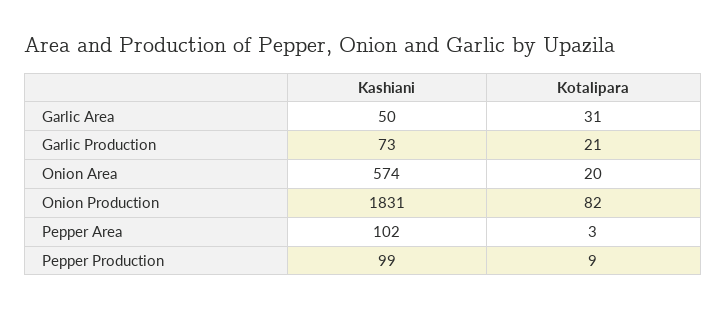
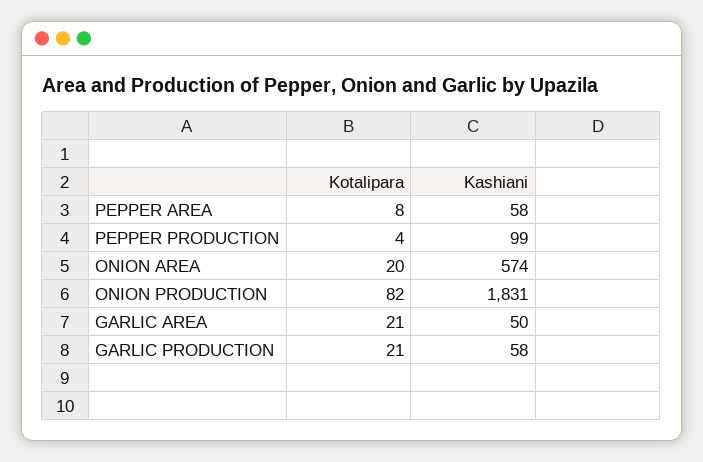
Kotalipara, Garlic Area: 31 -> 21
Kashiani, Garlic Production: 73 -> 58
Kashiani, Pepper Area: 102 -> 58
Kotalipara, Pepper Area: 3 -> 8
Kotalipara, Pepper Production: 9 -> 4

